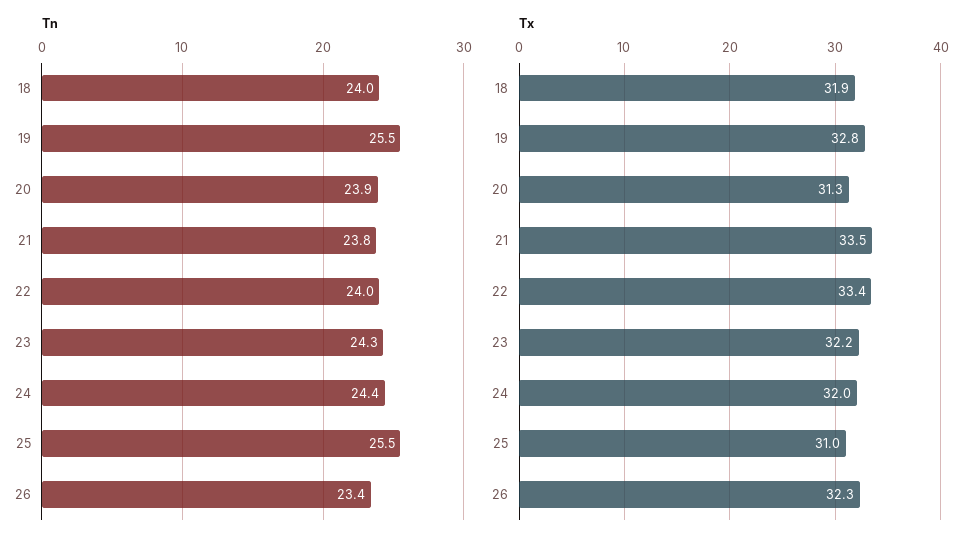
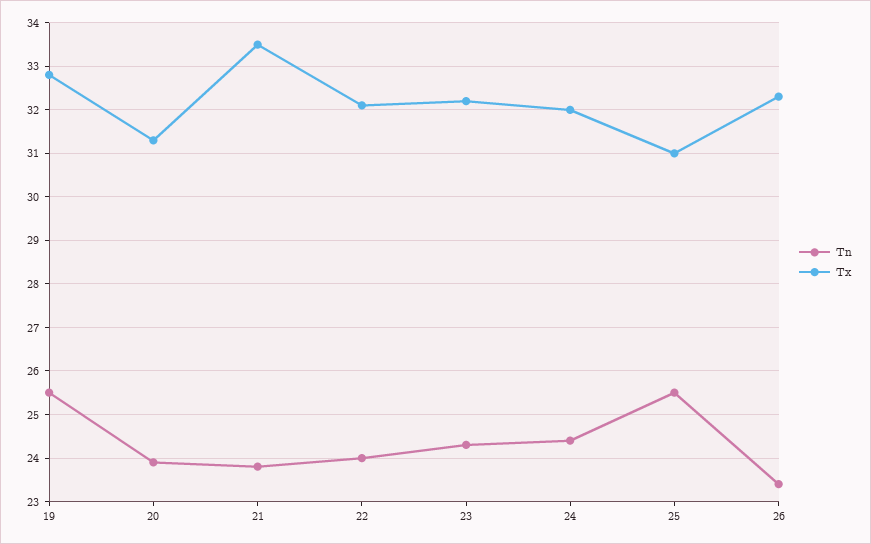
Tn, 18: 24 -> none
Tx, 18: 31.9 -> none
Tx, 22: 33.4 -> 32

